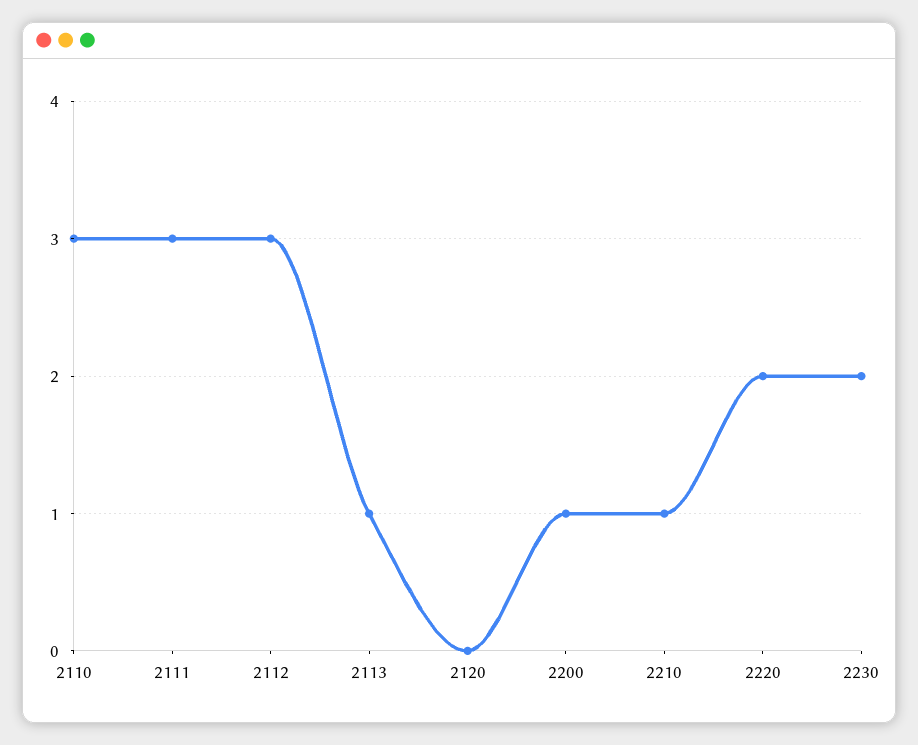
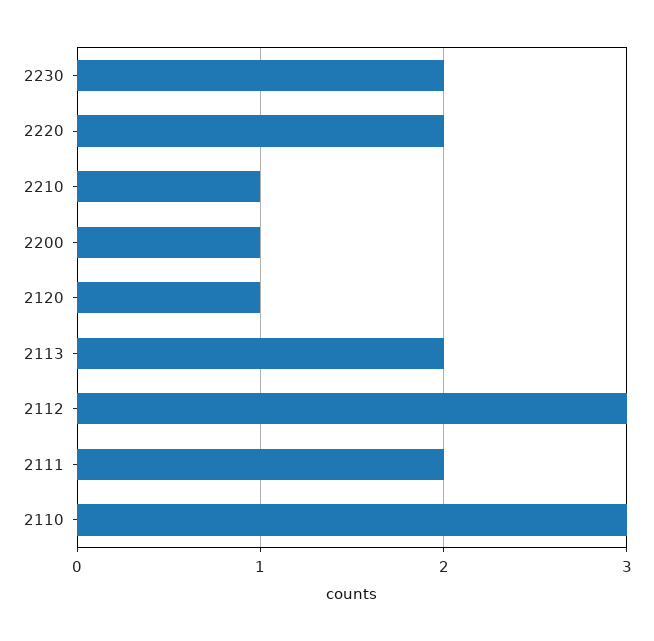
2111: 3 -> 2
2113: 1 -> 2
2120: 0 -> 1

